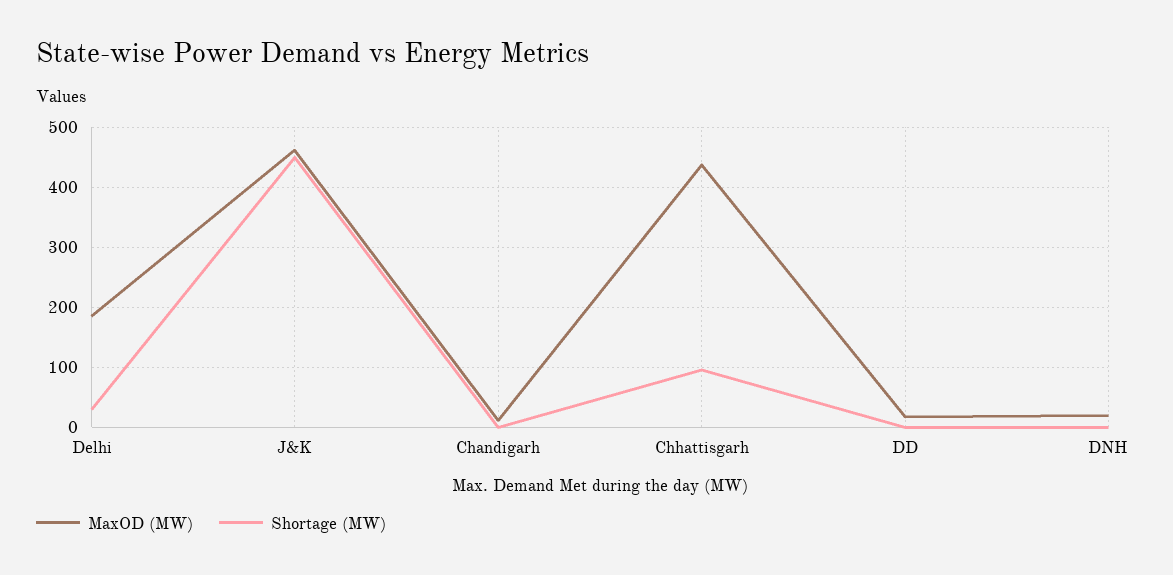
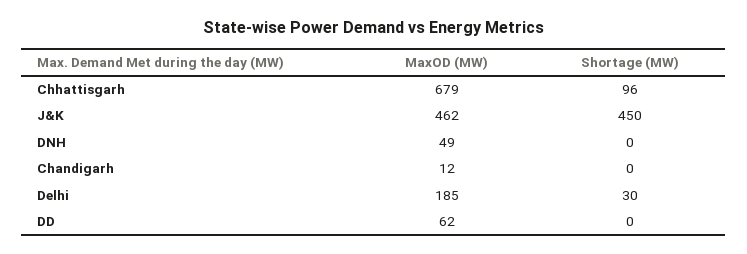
MaxOD (MW), Chhattisgarh: 440 -> 679
MaxOD (MW), DD: 20 -> 62
MaxOD (MW), DNH: 20 -> 49

